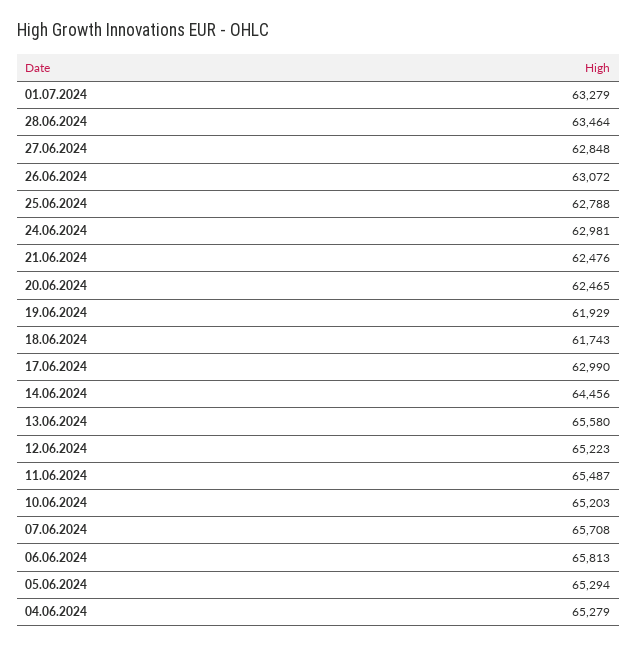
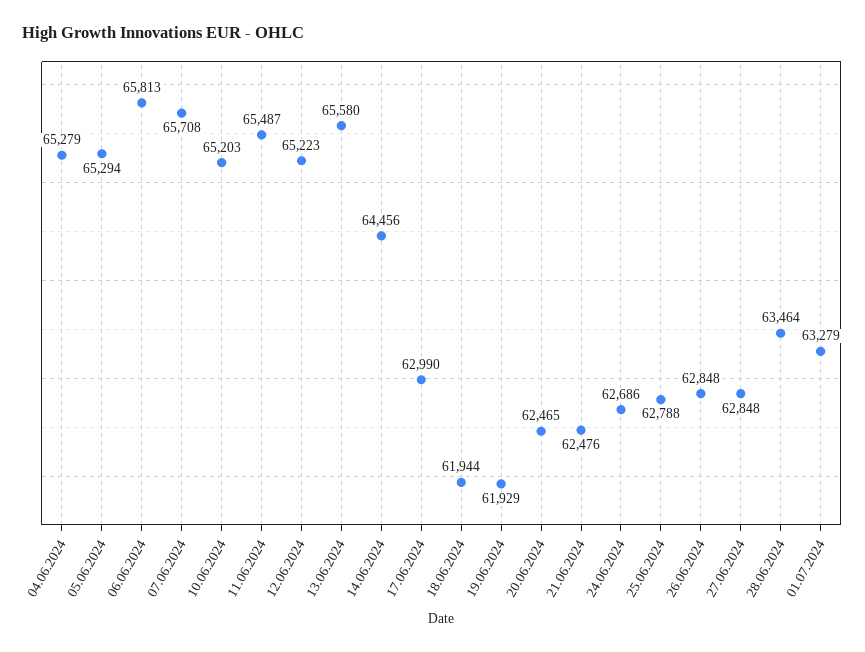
26.06.2024: 63072 -> 62848
24.06.2024: 62981 -> 62686
18.06.2024: 61743 -> 61944

